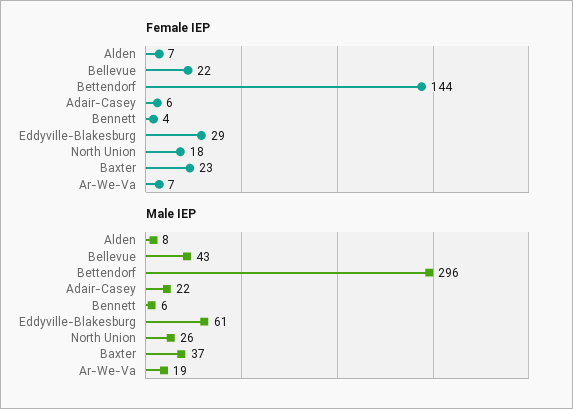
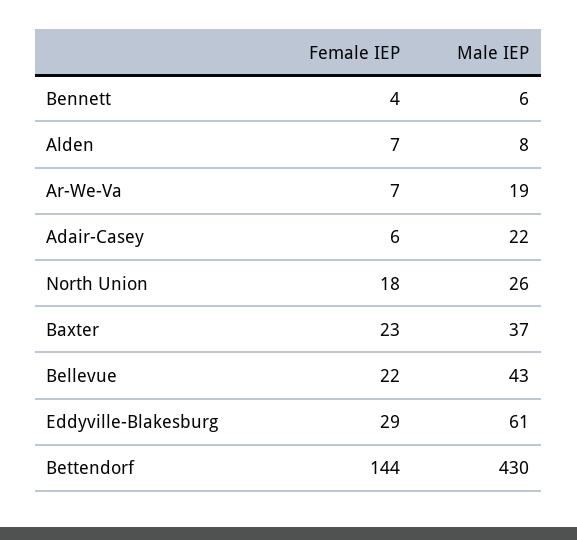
Male IEP, Bettendorf: 296 -> 430

